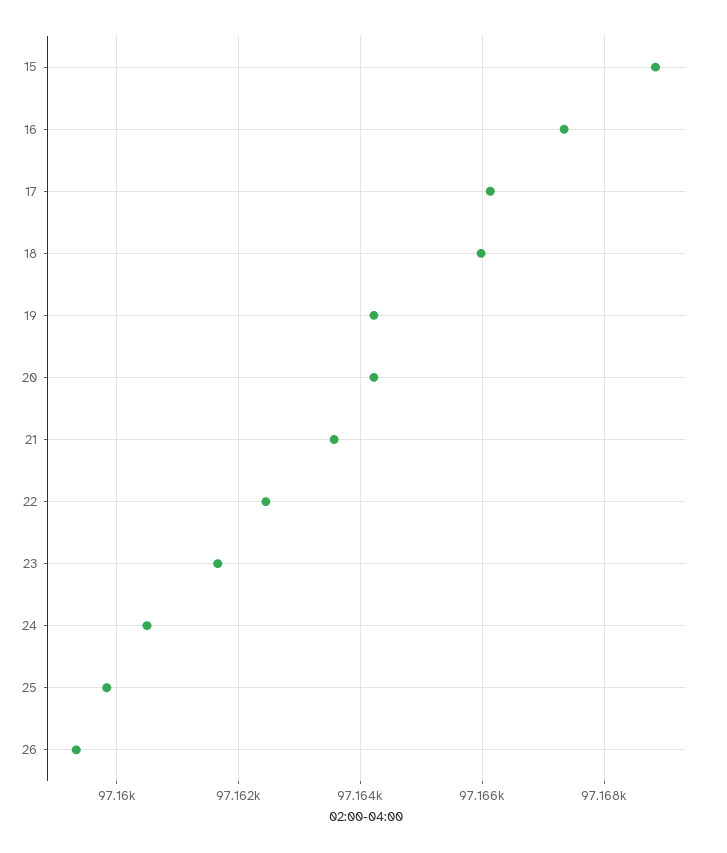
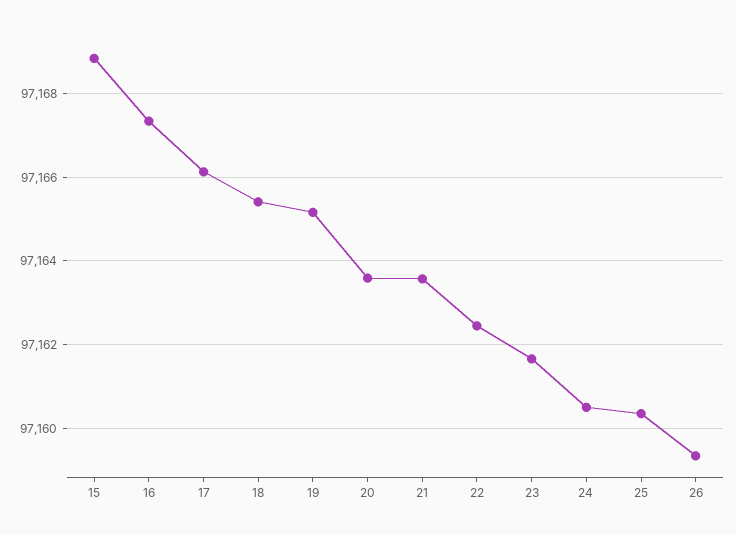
18: 97166 -> 97165.4
19: 97164.2 -> 97165.2
20: 97164.2 -> 97163.6
25: 97159.8 -> 97160.4

